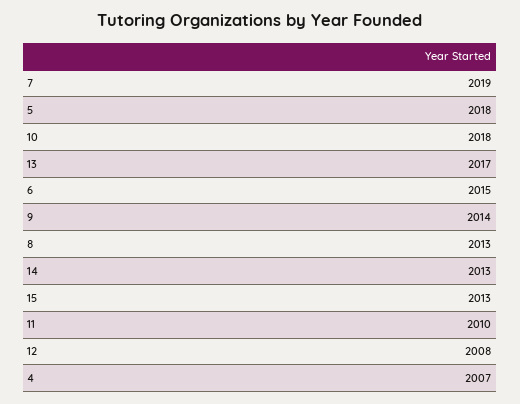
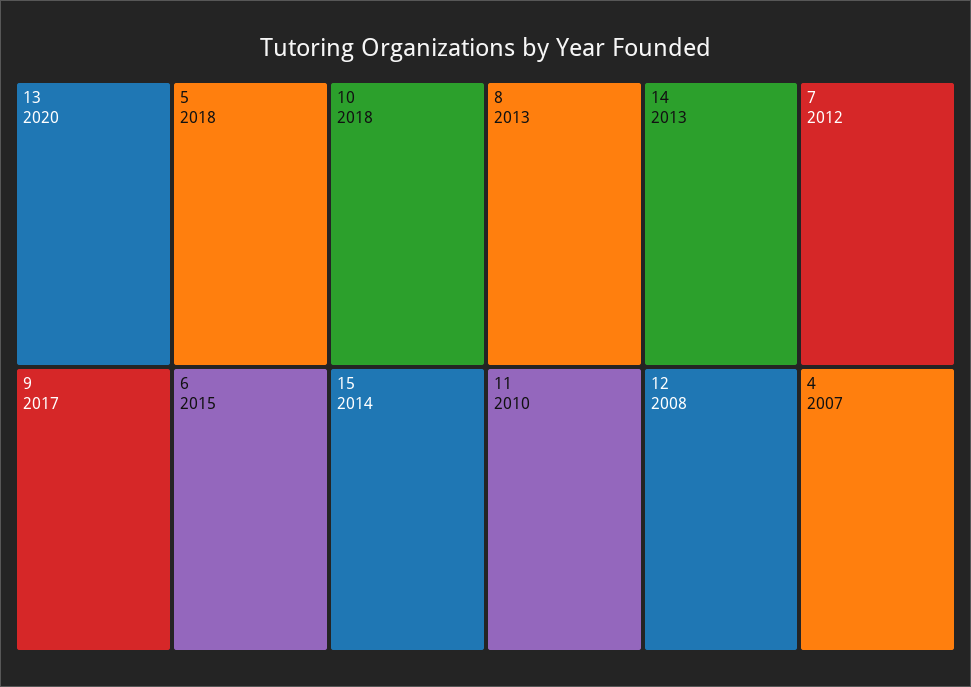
7: 2019 -> 2012
13: 2017 -> 2020
9: 2014 -> 2017
15: 2013 -> 2014

